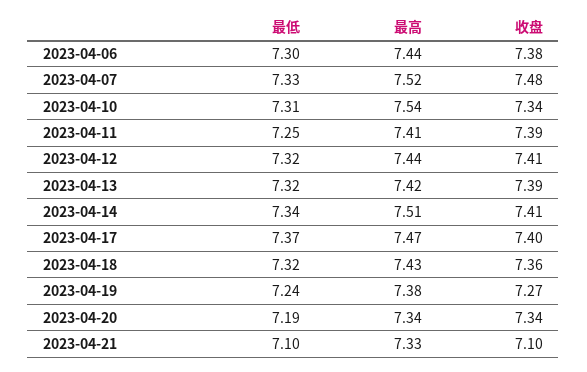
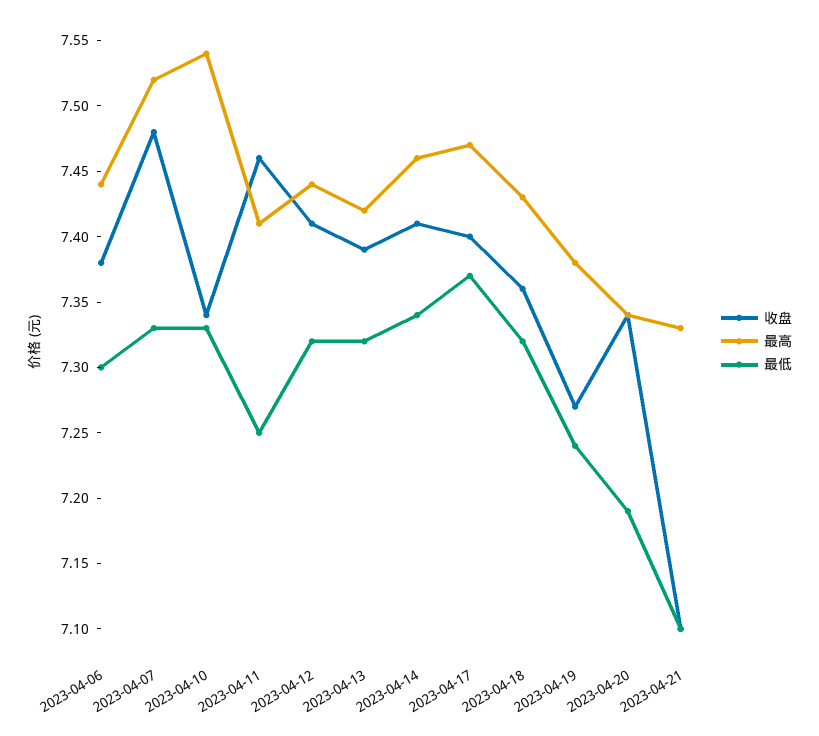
最低, 2023-04-10: 7.31 -> 7.33
收盘, 2023-04-11: 7.39 -> 7.46
最高, 2023-04-14: 7.51 -> 7.46

